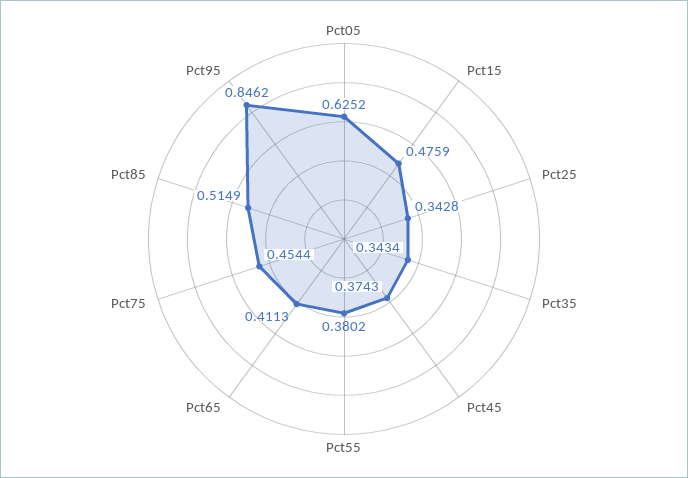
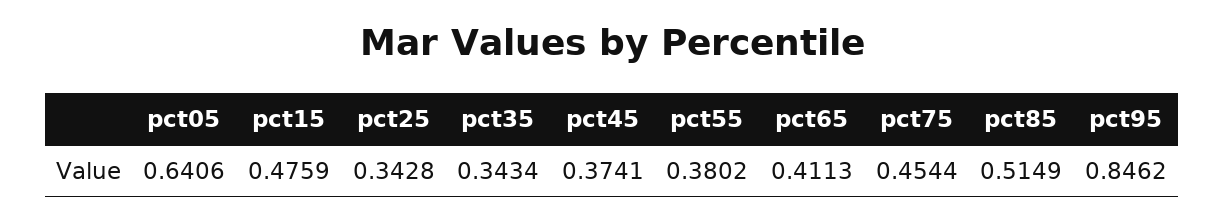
Pct05: 0.6252 -> 0.6406
Pct45: 0.3743 -> 0.3741

